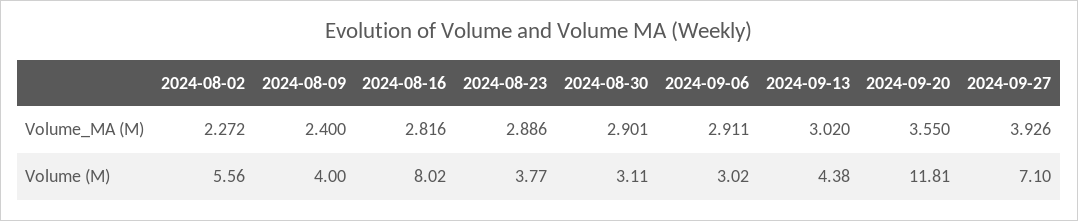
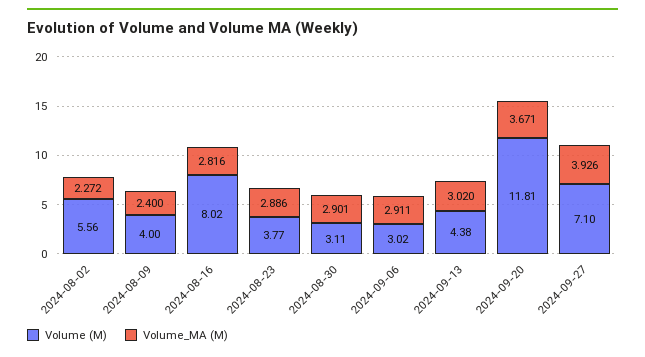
Volume_MA (M), 2024-09-20: 3.55 -> 3.671

